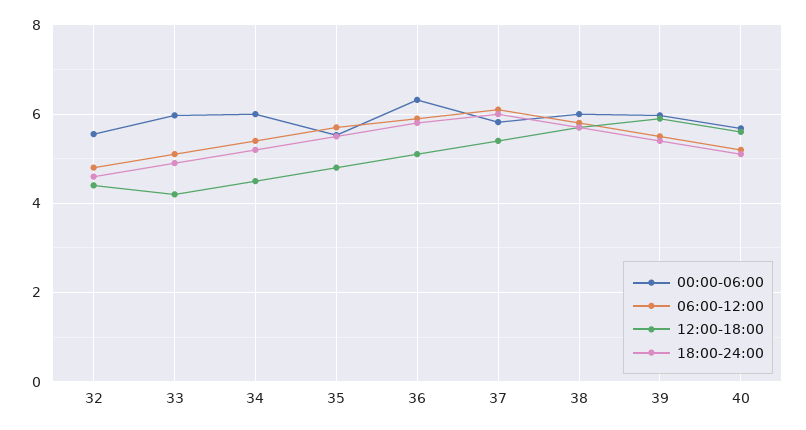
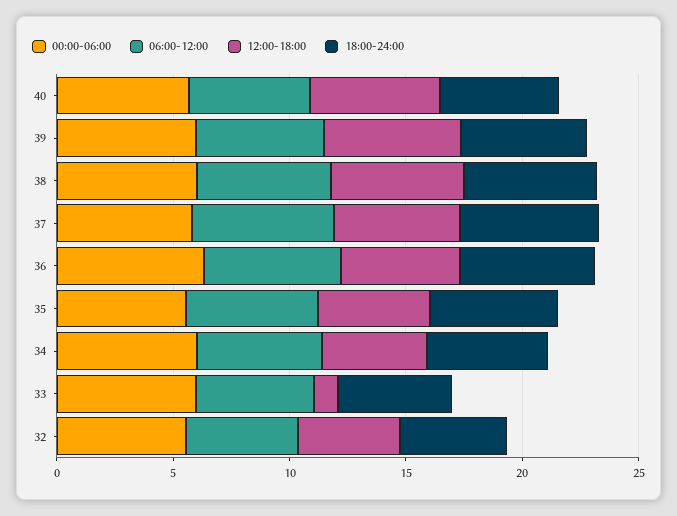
12:00-18:00, 33: 4.2 -> 1

